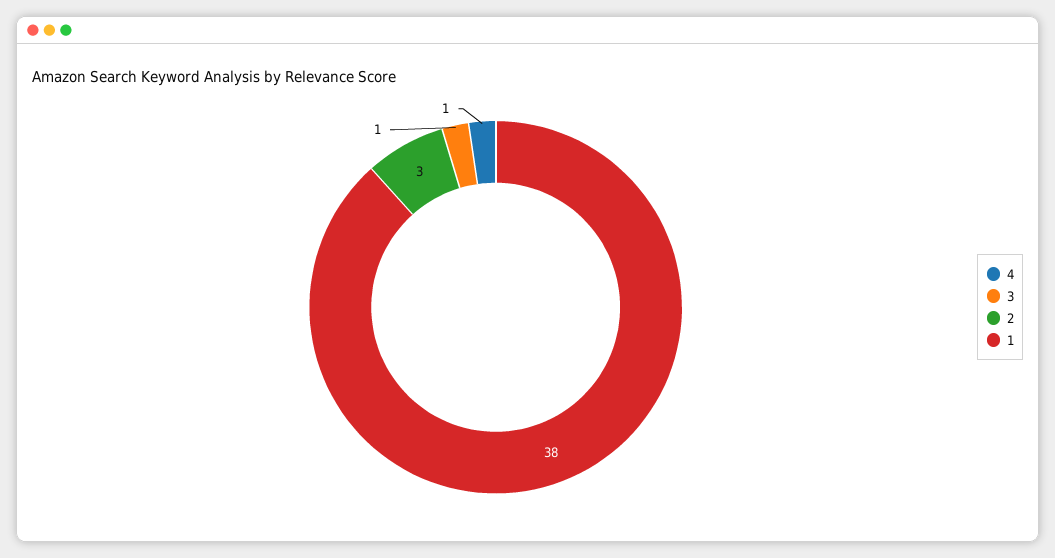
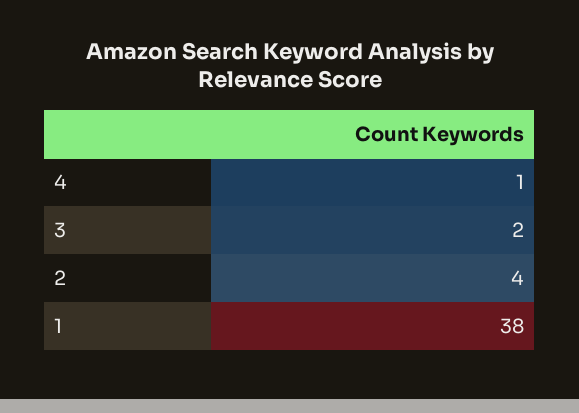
3: 1 -> 2
2: 3 -> 4

